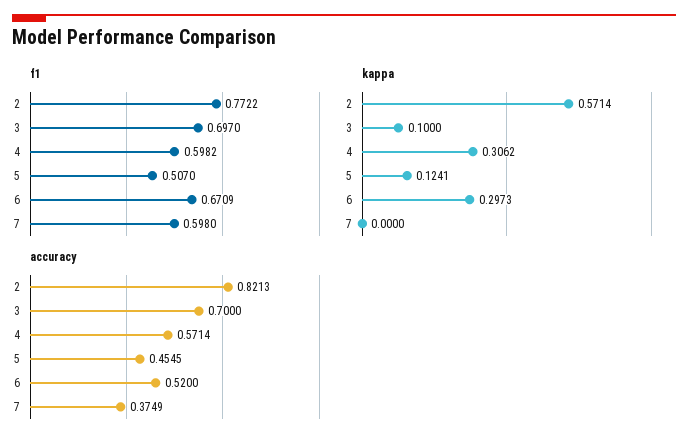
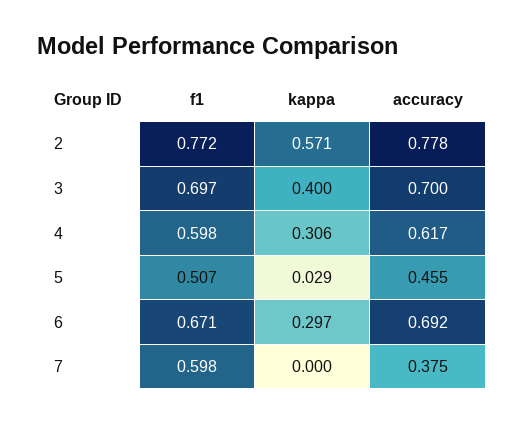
kappa, 3: 0.1 -> 0.4
kappa, 5: 0.1241 -> 0.029
accuracy, 2: 0.8213 -> 0.778
accuracy, 4: 0.5714 -> 0.617
accuracy, 6: 0.52 -> 0.692

